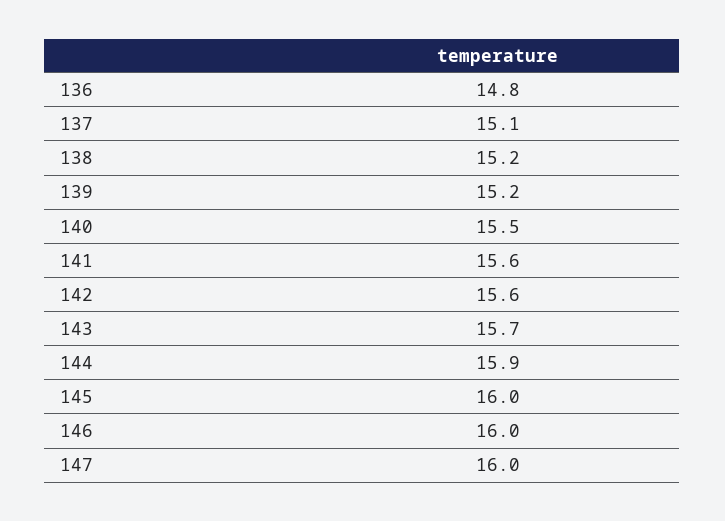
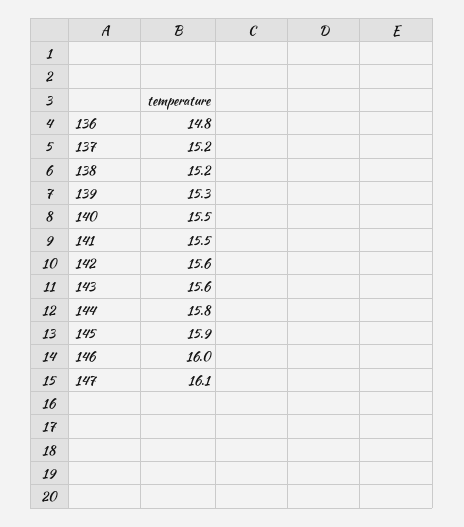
137: 15.1 -> 15.2
139: 15.2 -> 15.3
141: 15.6 -> 15.5
143: 15.7 -> 15.6
144: 15.9 -> 15.8
145: 16 -> 15.9
147: 16 -> 16.1

